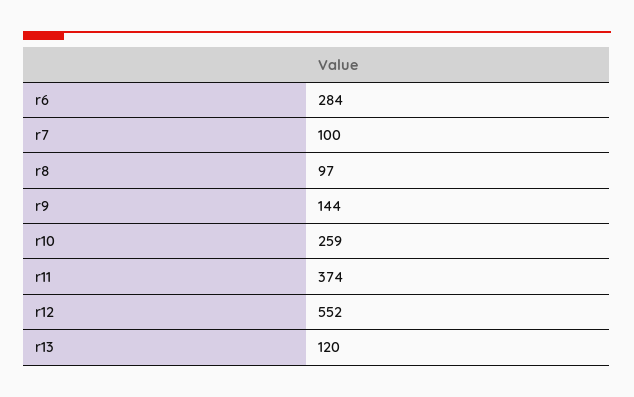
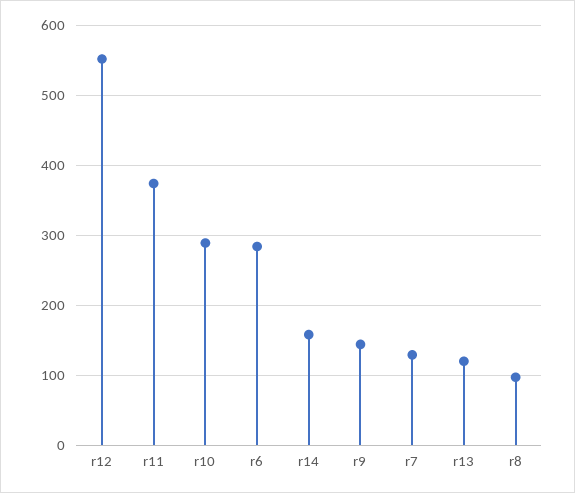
r7: 100 -> 130
r10: 259 -> 290
r14: none -> 160

